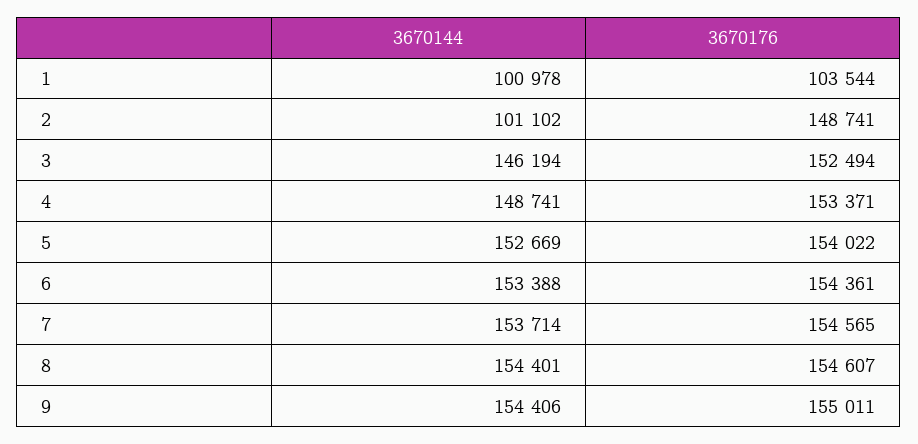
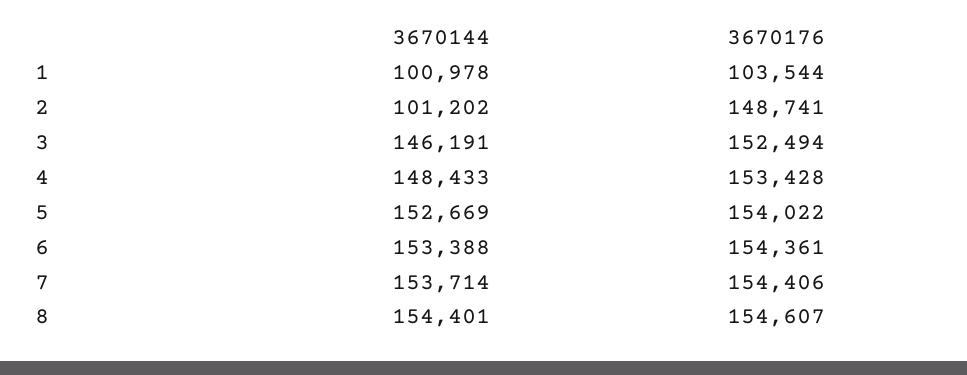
3670144, 2: 101102 -> 101202
3670144, 3: 146194 -> 146191
3670144, 4: 148741 -> 148433
3670176, 4: 153371 -> 153428
3670176, 7: 154565 -> 154406
3670144, 9: 154406 -> none
3670176, 9: 155011 -> none

